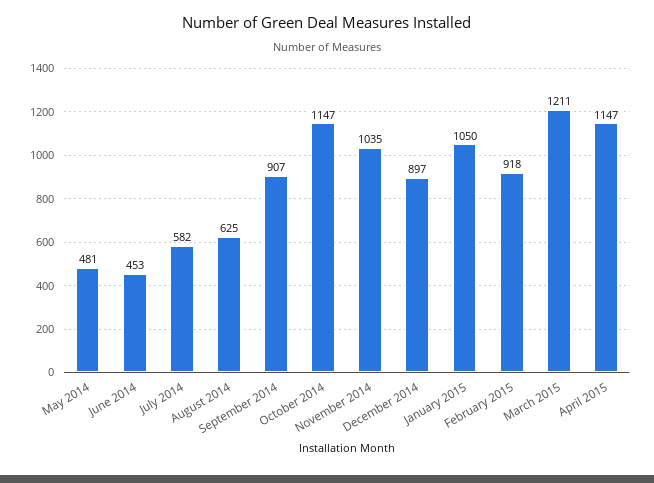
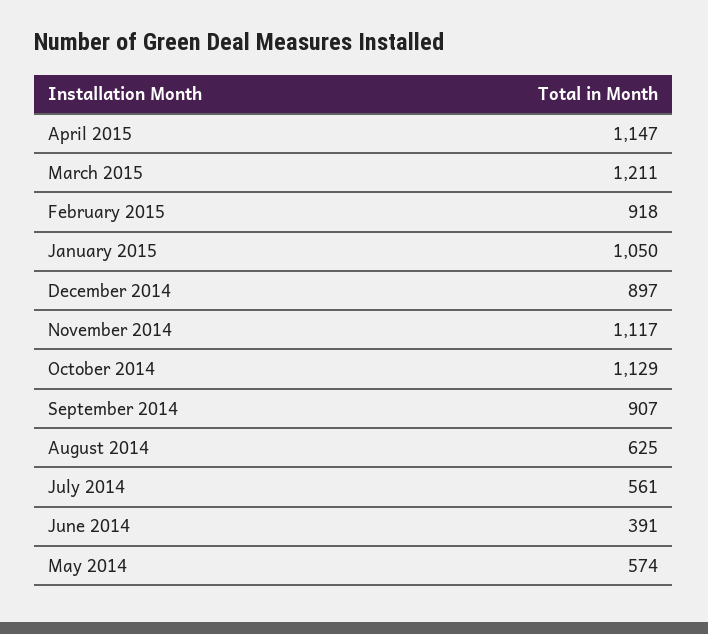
May 2014: 481 -> 574
June 2014: 453 -> 391
July 2014: 582 -> 561
October 2014: 1147 -> 1129
November 2014: 1035 -> 1117

